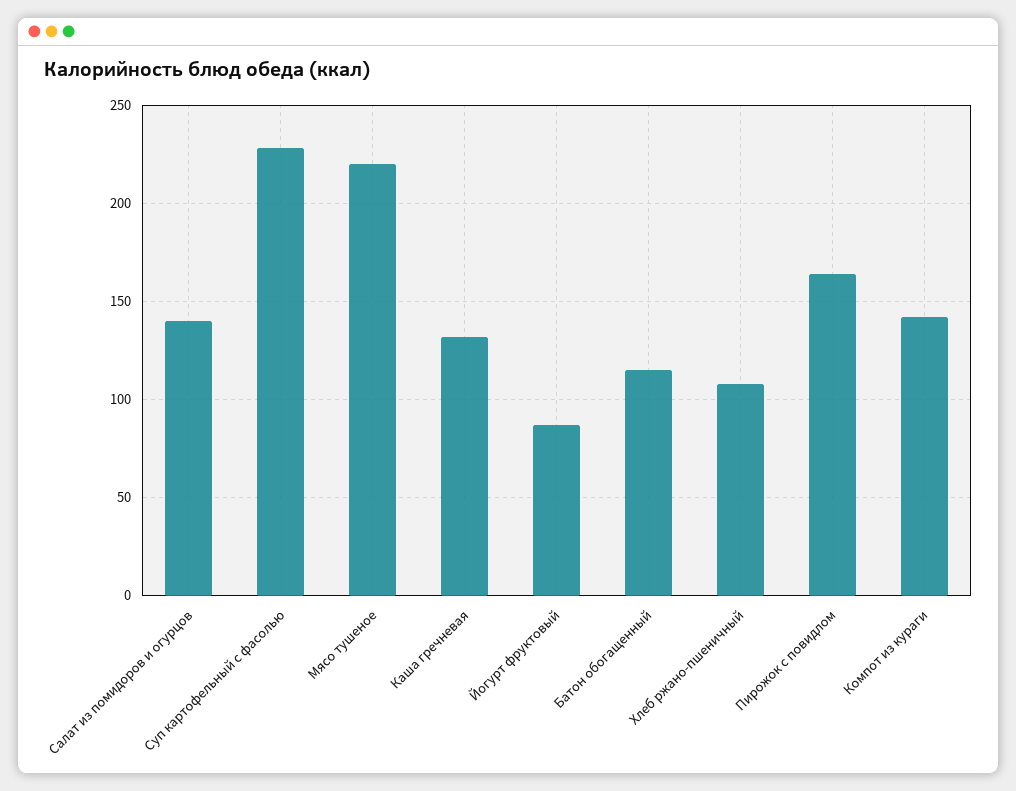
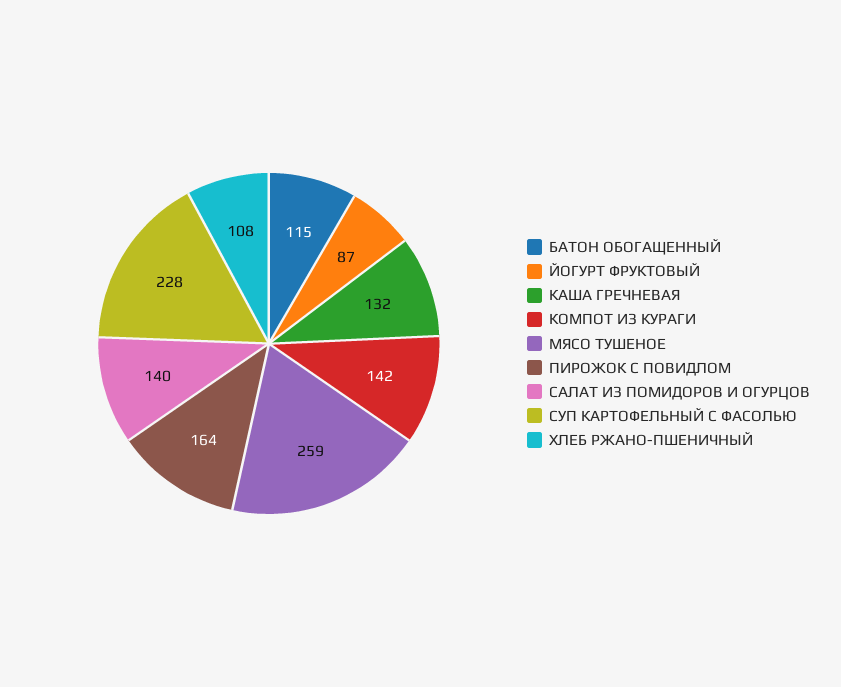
Мясо тушеное: 220 -> 259

